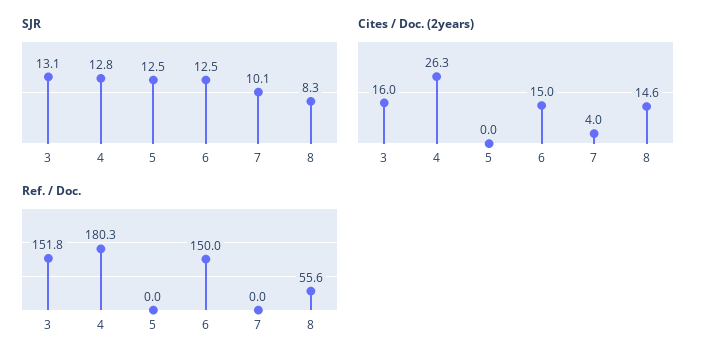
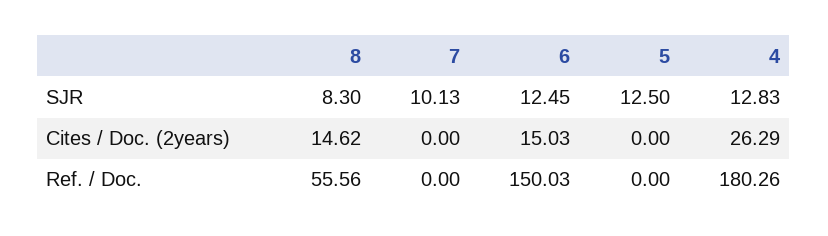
SJR, 3: 13.1 -> none
Cites / Doc. (2years), 3: 16 -> none
Cites / Doc. (2years), 7: 4 -> 0
Ref. / Doc., 3: 151.8 -> none

